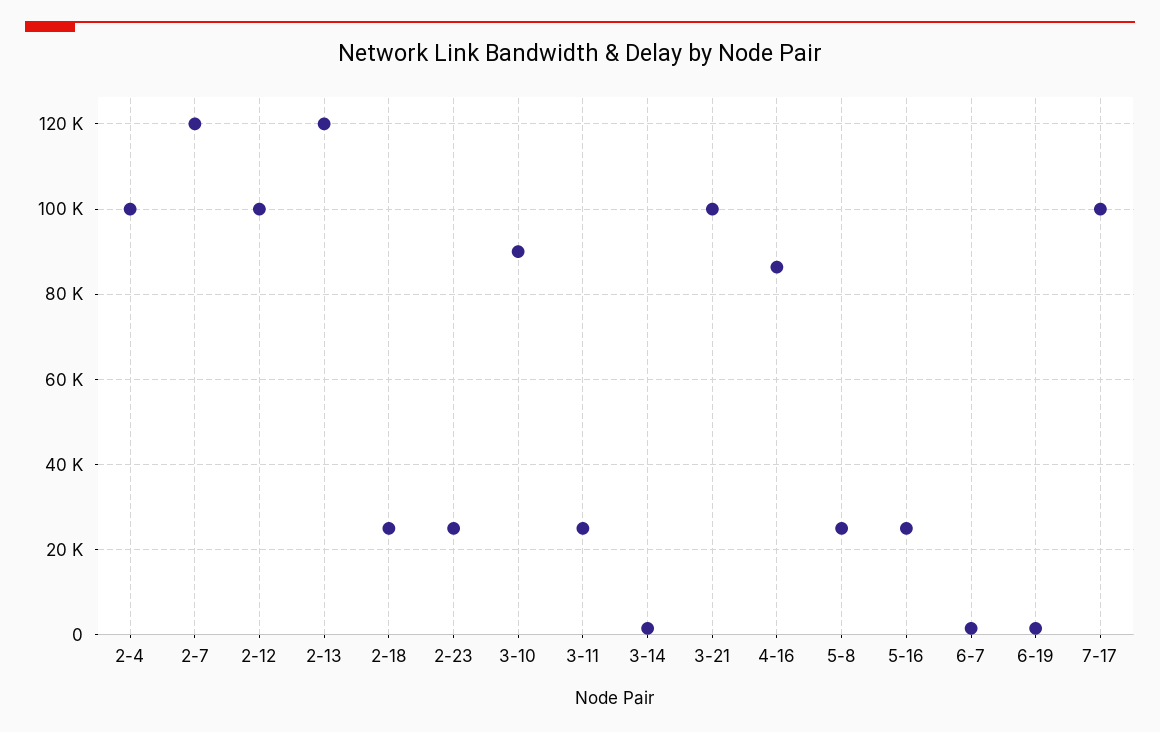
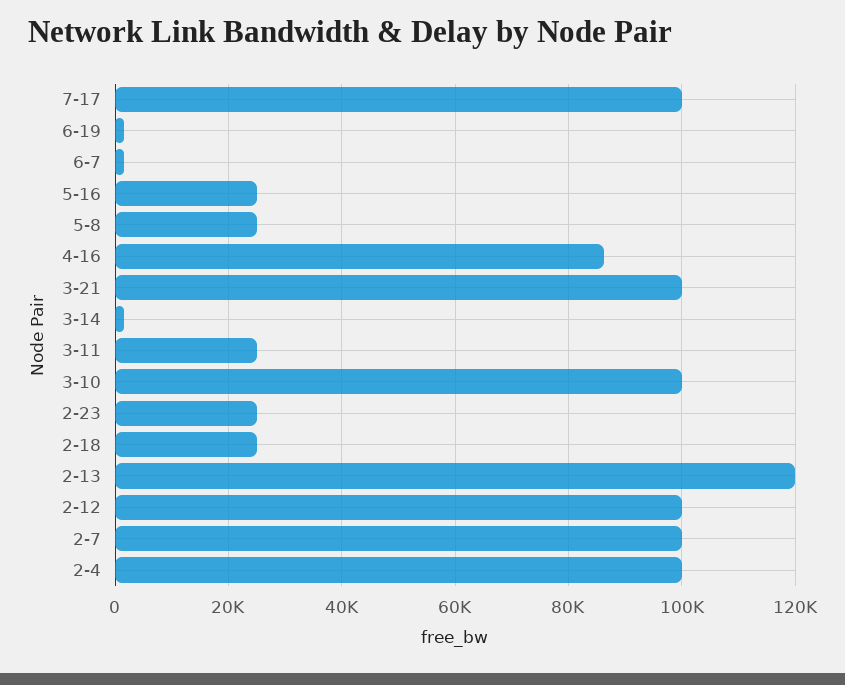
2-7: 120000 -> 100000
3-10: 90000 -> 100000

